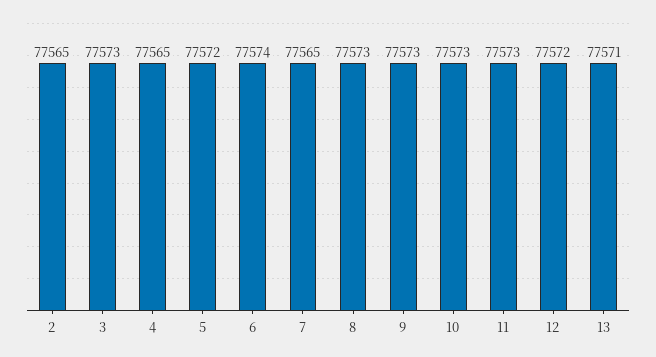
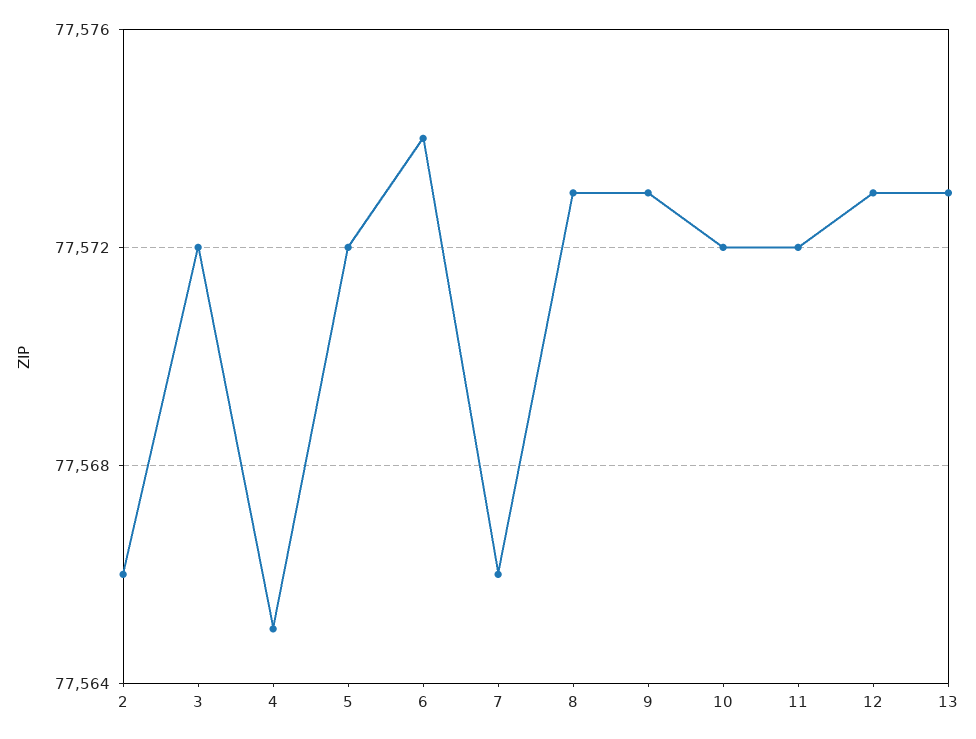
2: 77565 -> 77566
3: 77573 -> 77572
7: 77565 -> 77566
10: 77573 -> 77572
11: 77573 -> 77572
12: 77572 -> 77573
13: 77571 -> 77573

